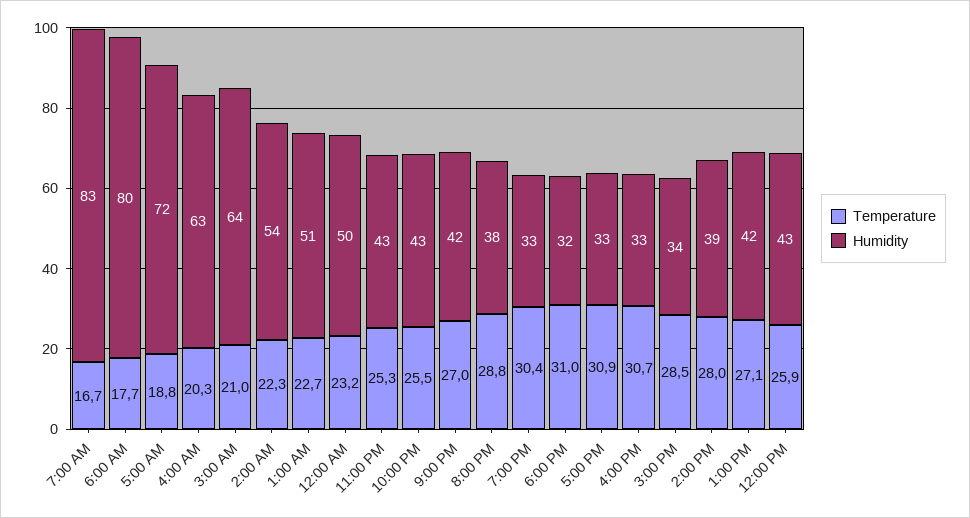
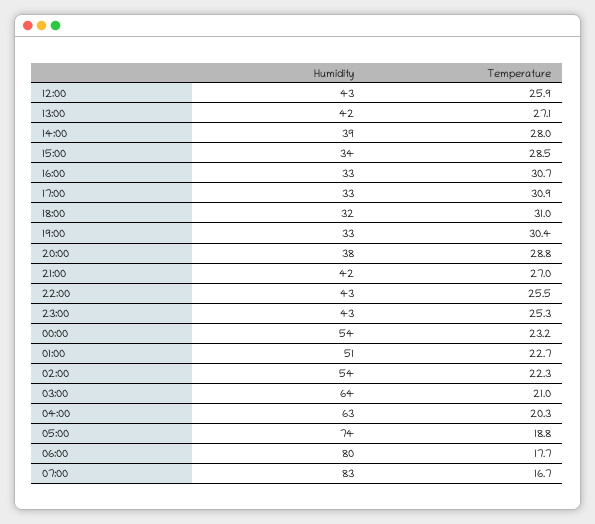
Humidity, 5:00 AM: 72 -> 74
Humidity, 12:00 AM: 50 -> 54

